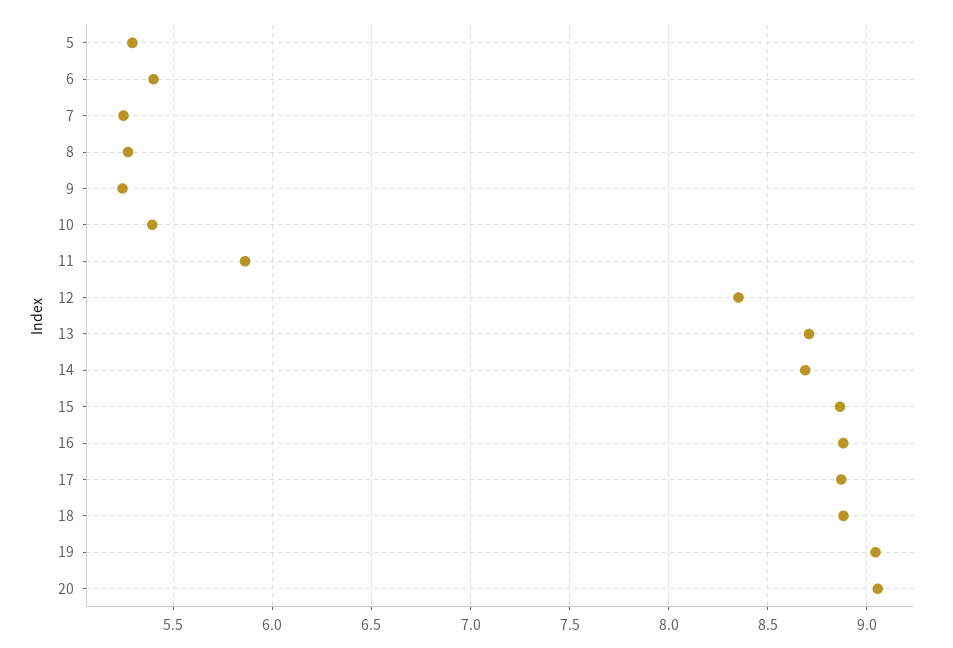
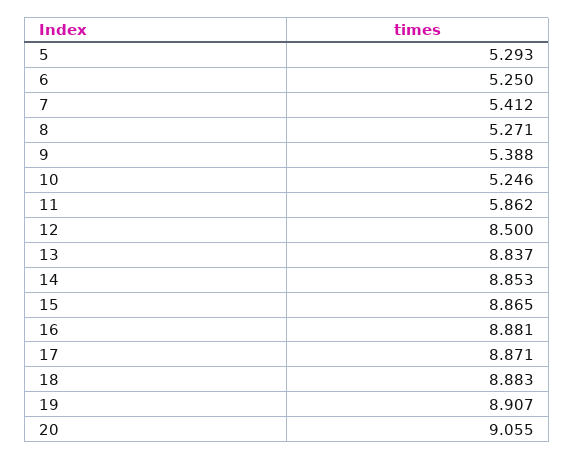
6: 5.4 -> 5.25
7: 5.25 -> 5.412
9: 5.25 -> 5.388
10: 5.4 -> 5.246
12: 8.35 -> 8.5
13: 8.7 -> 8.837
14: 8.7 -> 8.853
19: 9.05 -> 8.907

